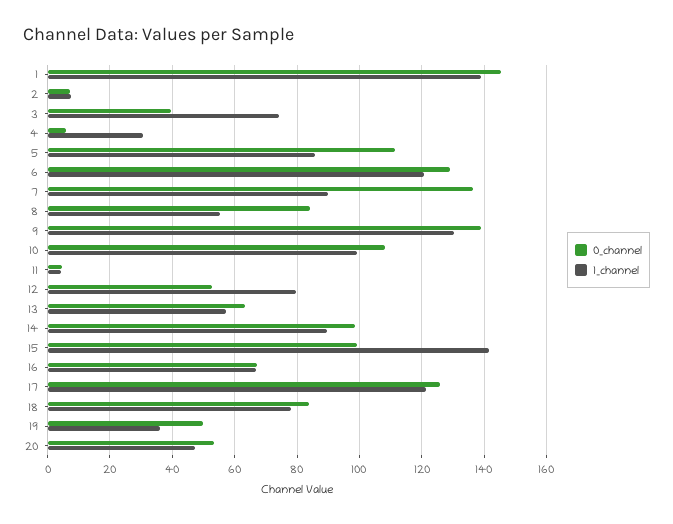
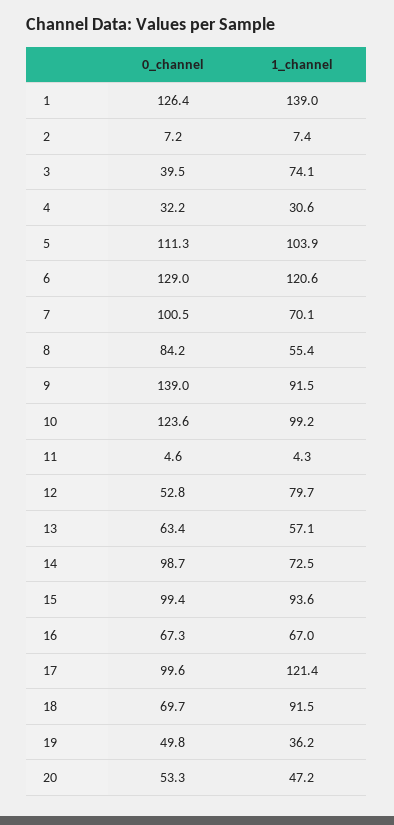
0_channel, 1: 146 -> 126.4
0_channel, 4: 6 -> 32.2
1_channel, 5: 86 -> 103.9
0_channel, 7: 136 -> 100.5
1_channel, 7: 90 -> 70.1
1_channel, 9: 130 -> 91.5
0_channel, 10: 108 -> 123.6
1_channel, 14: 90 -> 72.5
1_channel, 15: 142 -> 93.6
0_channel, 17: 126 -> 99.6
0_channel, 18: 84 -> 69.7
1_channel, 18: 78 -> 91.5

